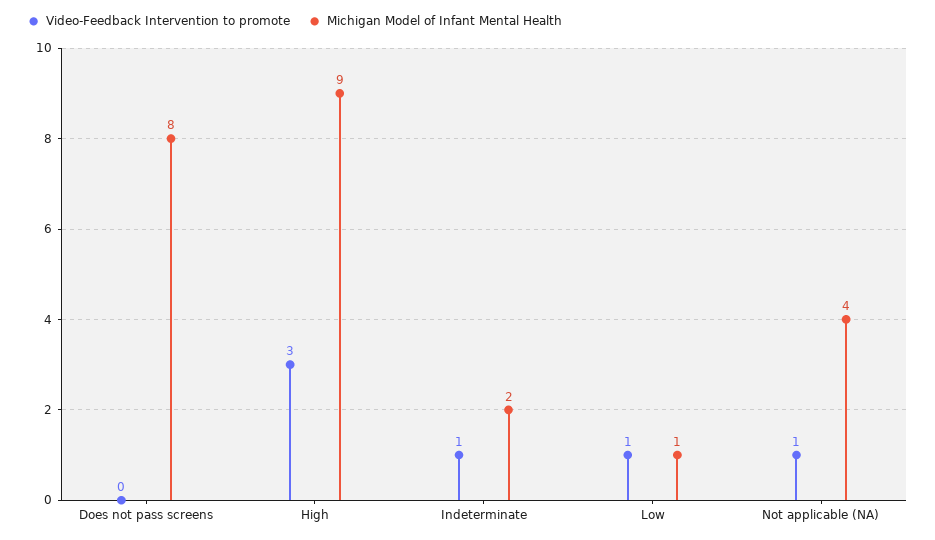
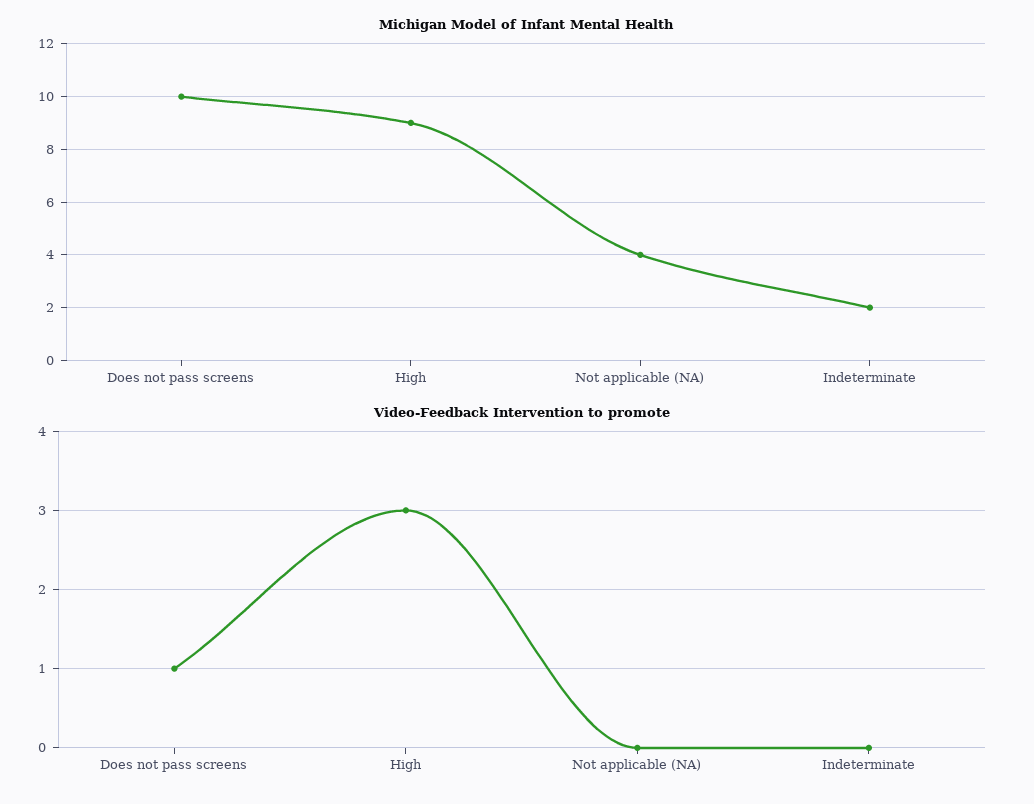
Video-Feedback Intervention to promote, Does not pass screens: 0 -> 1
Michigan Model of Infant Mental Health, Does not pass screens: 8 -> 10
Video-Feedback Intervention to promote, Indeterminate: 1 -> 0
Video-Feedback Intervention to promote, Low: 1 -> none
Michigan Model of Infant Mental Health, Low: 1 -> none
Video-Feedback Intervention to promote, Not applicable (NA): 1 -> 0

